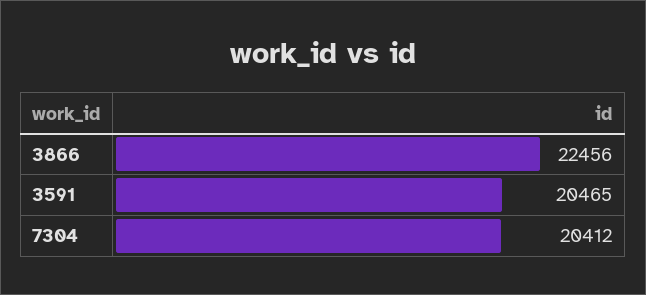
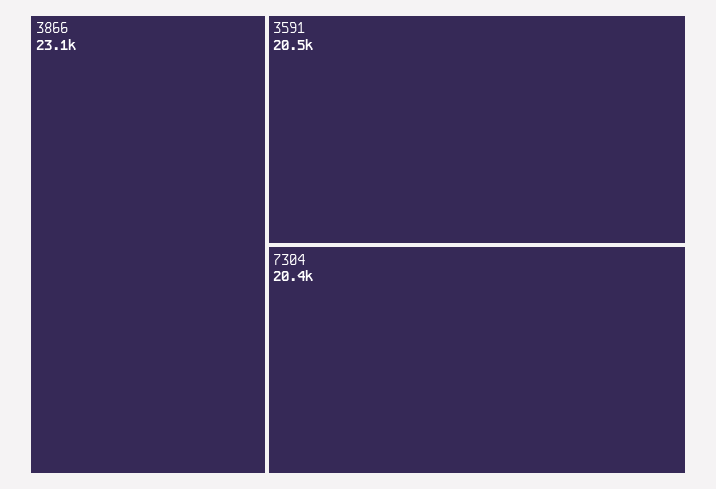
3866: 22456 -> 23100

